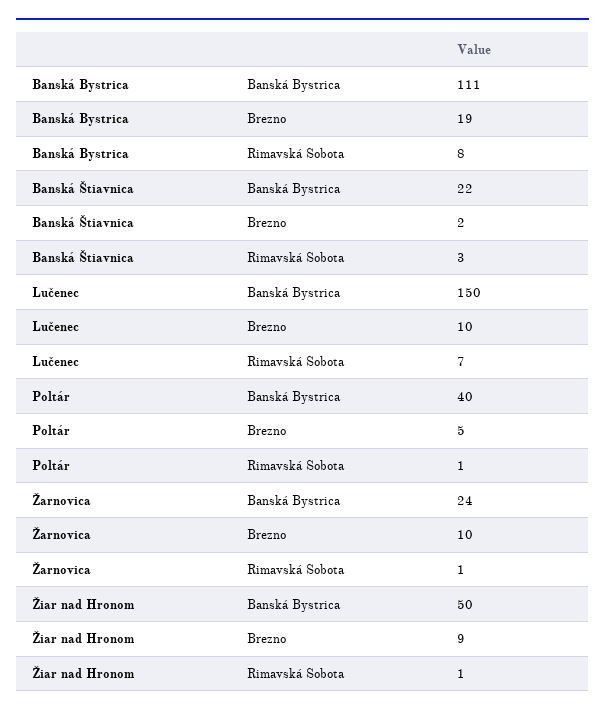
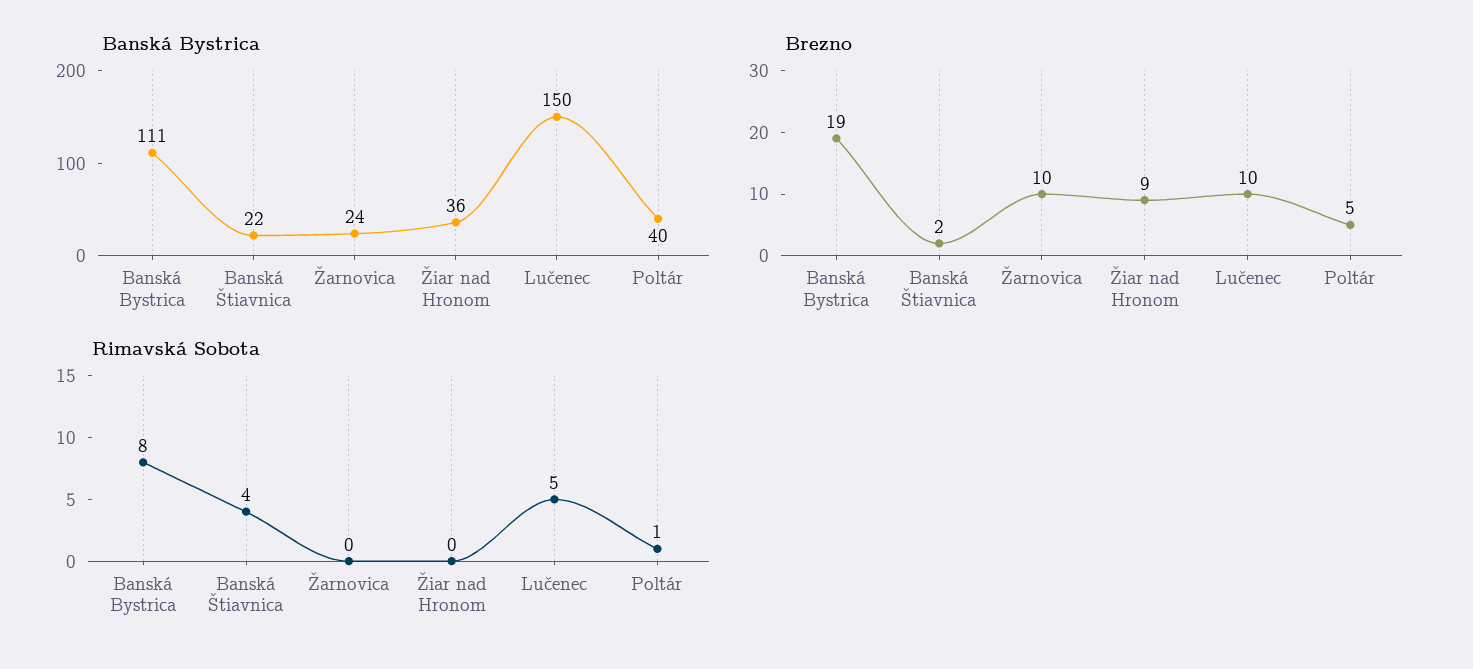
Rimavská Sobota, Banská Štiavnica: 3 -> 4
Rimavská Sobota, Lučenec: 7 -> 5
Rimavská Sobota, Žarnovica: 1 -> 0
Banská Bystrica, Žiar nad Hronom: 50 -> 36
Rimavská Sobota, Žiar nad Hronom: 1 -> 0

